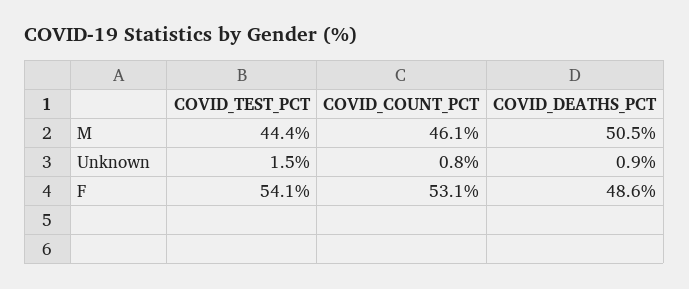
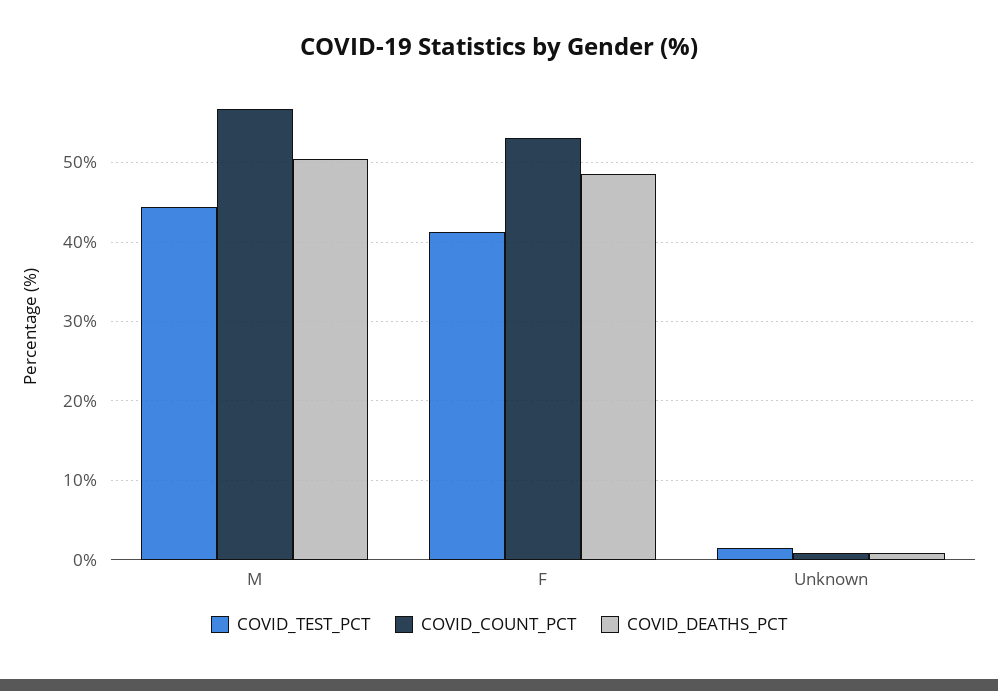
COVID_COUNT_PCT, M: 46.1 -> 57
COVID_TEST_PCT, F: 54.1 -> 41

